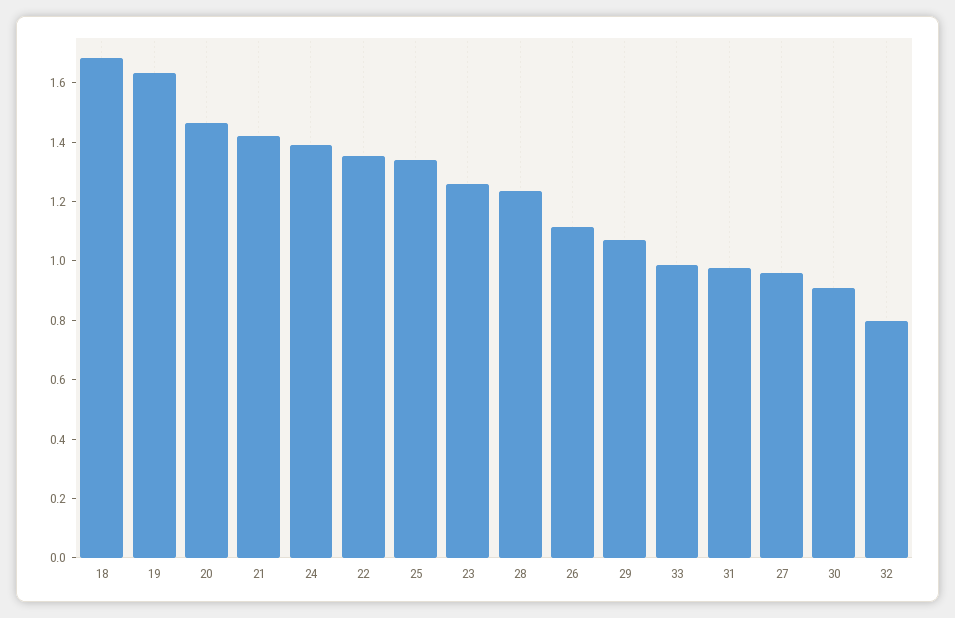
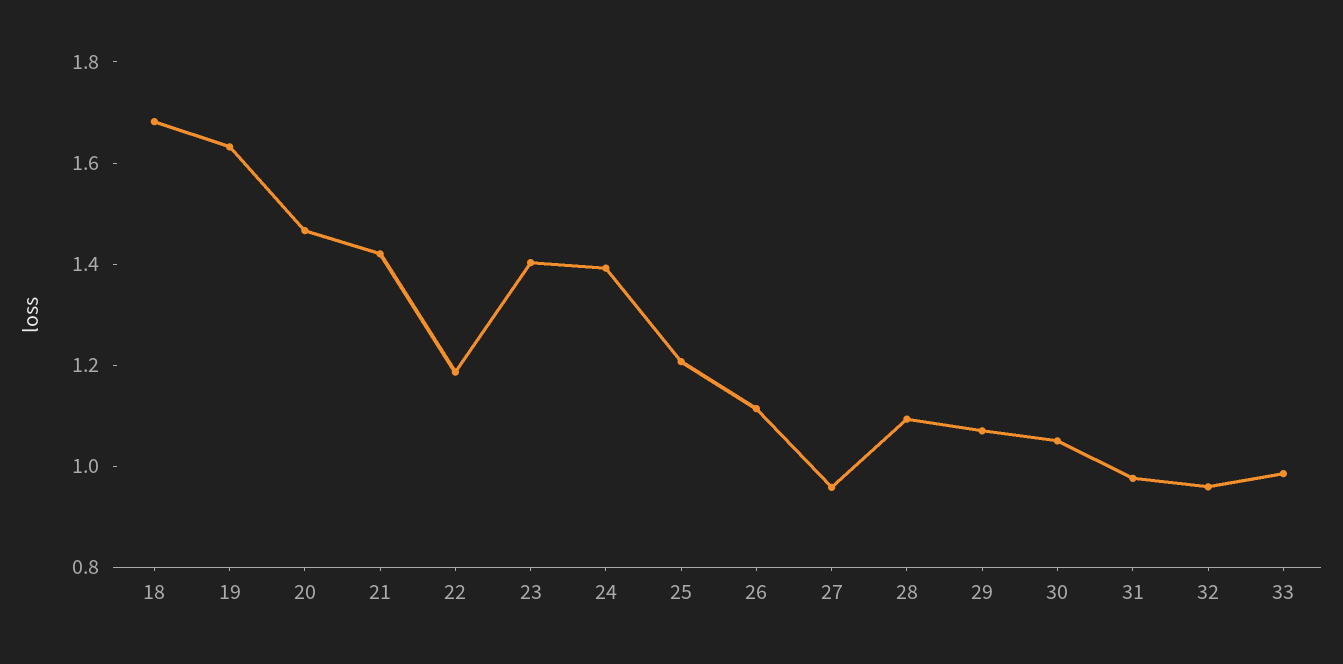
22: 1.35 -> 1.2
25: 1.35 -> 1.2
23: 1.25 -> 1.4
28: 1.25 -> 1.1
30: 0.9 -> 1.05
32: 0.8 -> 0.95

